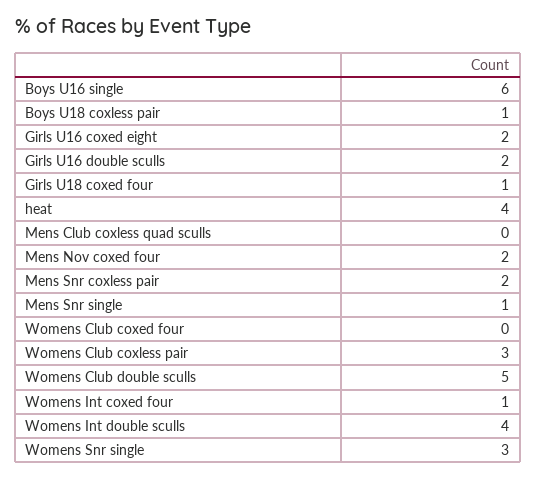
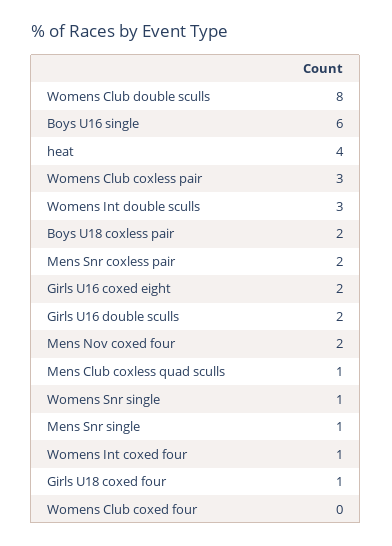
Boys U18 coxless pair: 1 -> 2
Mens Club coxless quad sculls: 0 -> 1
Womens Club double sculls: 5 -> 8
Womens Int double sculls: 4 -> 3
Womens Snr single: 3 -> 1

